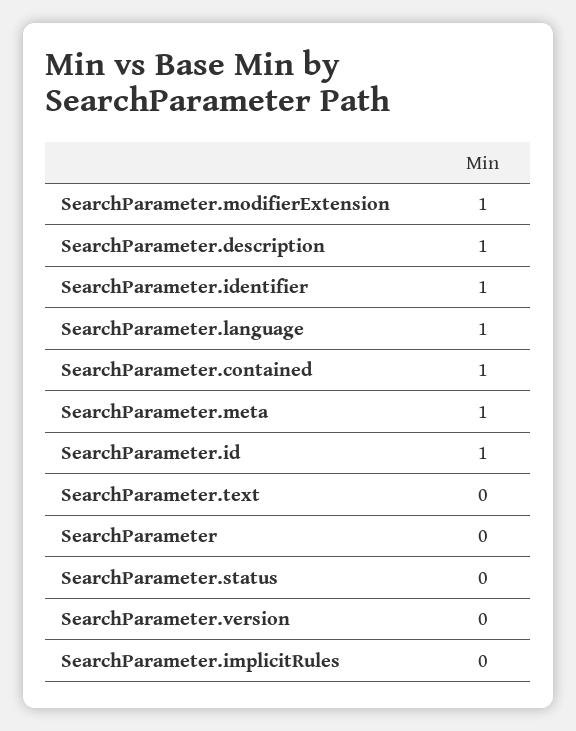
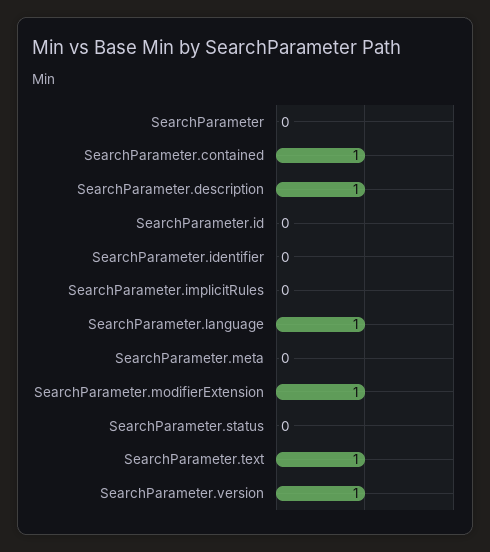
SearchParameter.identifier: 1 -> 0
SearchParameter.meta: 1 -> 0
SearchParameter.id: 1 -> 0
SearchParameter.text: 0 -> 1
SearchParameter.version: 0 -> 1

